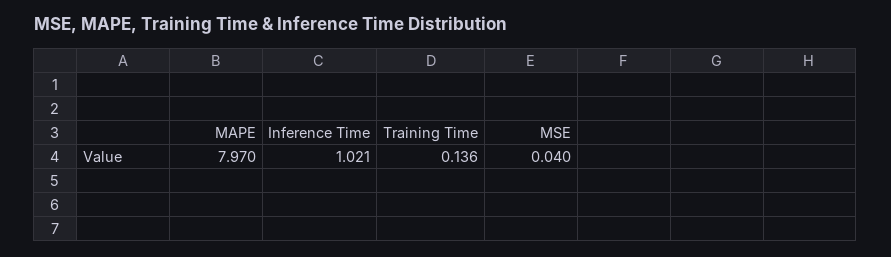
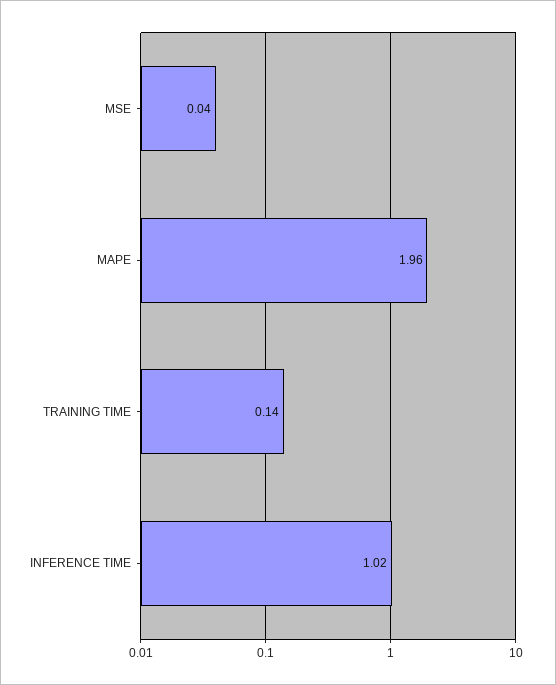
MAPE: 7.97 -> 1.96

